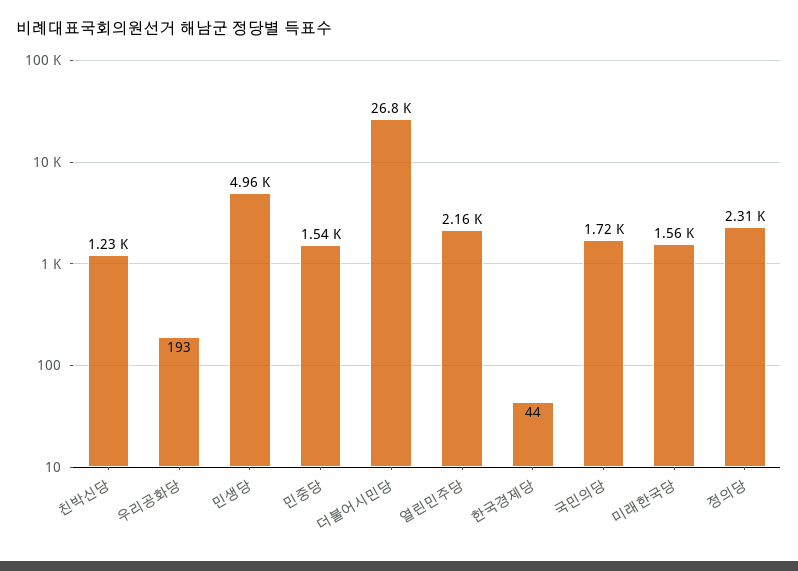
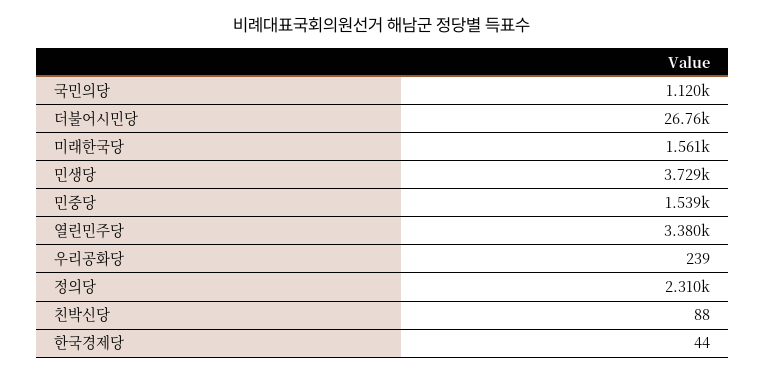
친박신당: 1230 -> 88
우리공화당: 193 -> 239
민생당: 4960 -> 3729
열린민주당: 2160 -> 3380
국민의당: 1720 -> 1120

